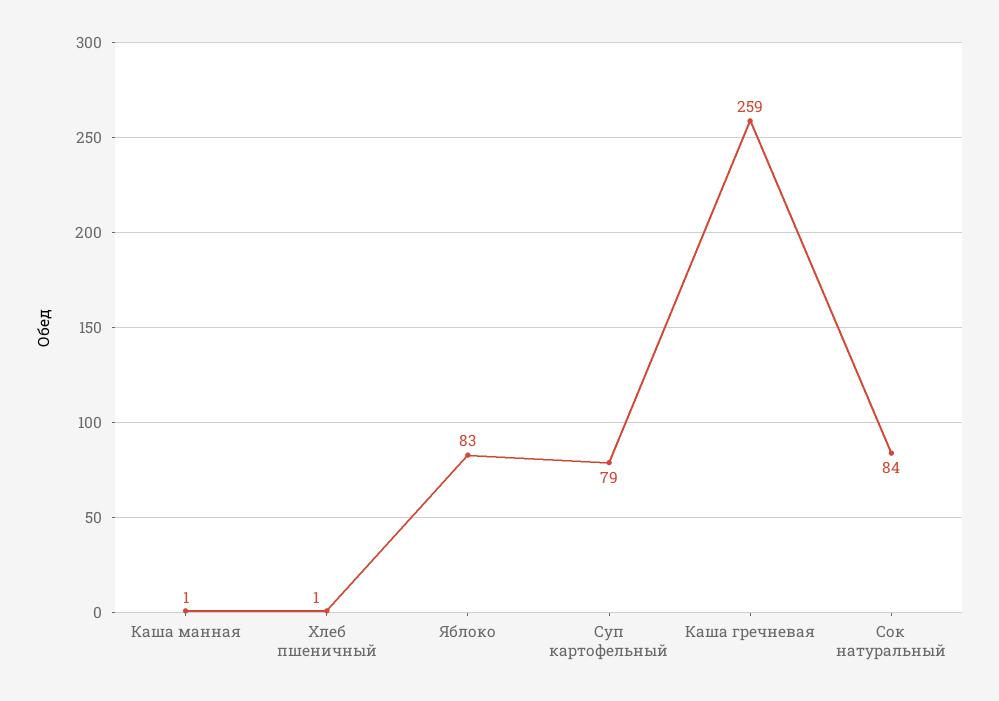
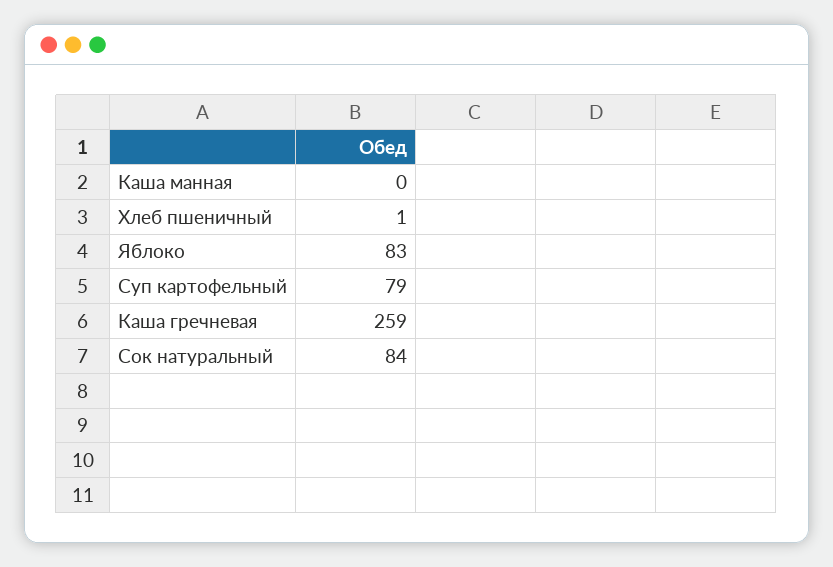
Каша манная: 1 -> 0

